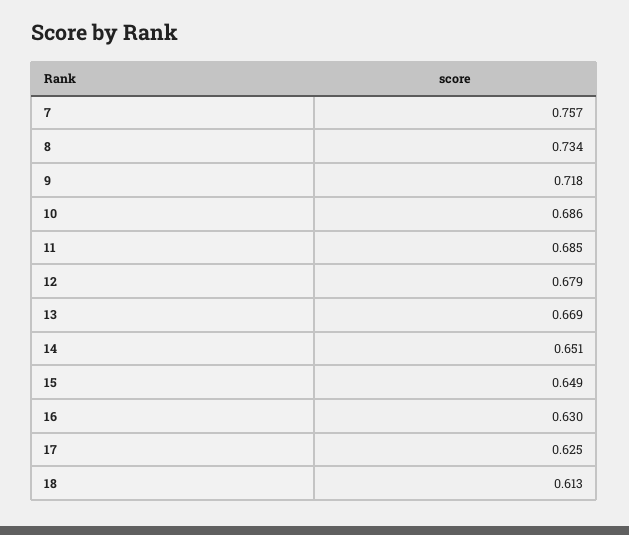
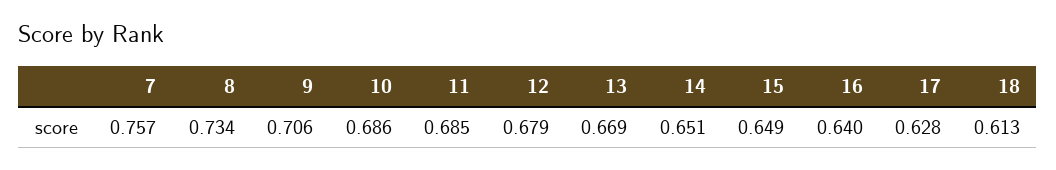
9: 0.718 -> 0.706
16: 0.63 -> 0.64
17: 0.625 -> 0.628

